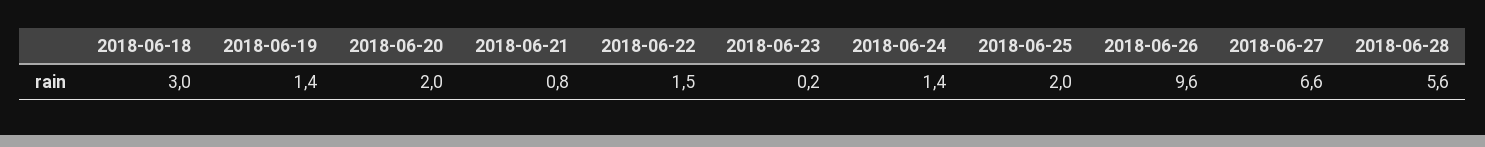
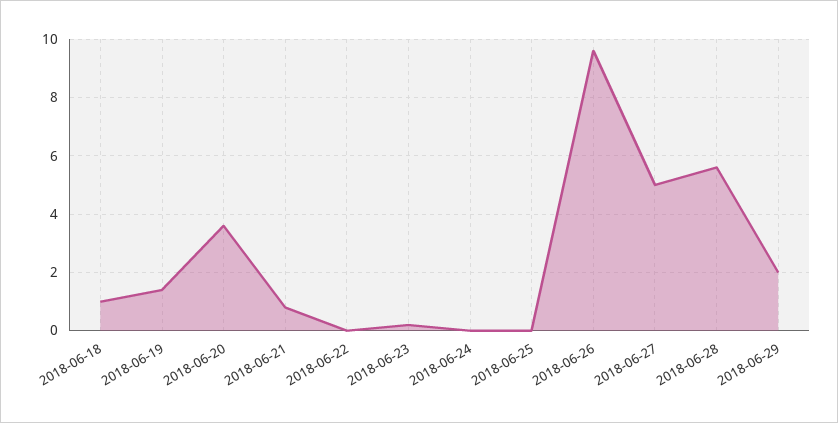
2018-06-18: 3 -> 1
2018-06-20: 2 -> 3.5
2018-06-22: 1.5 -> 0
2018-06-24: 1.4 -> 0
2018-06-25: 2 -> 0
2018-06-27: 6.6 -> 5
2018-06-29: none -> 2

